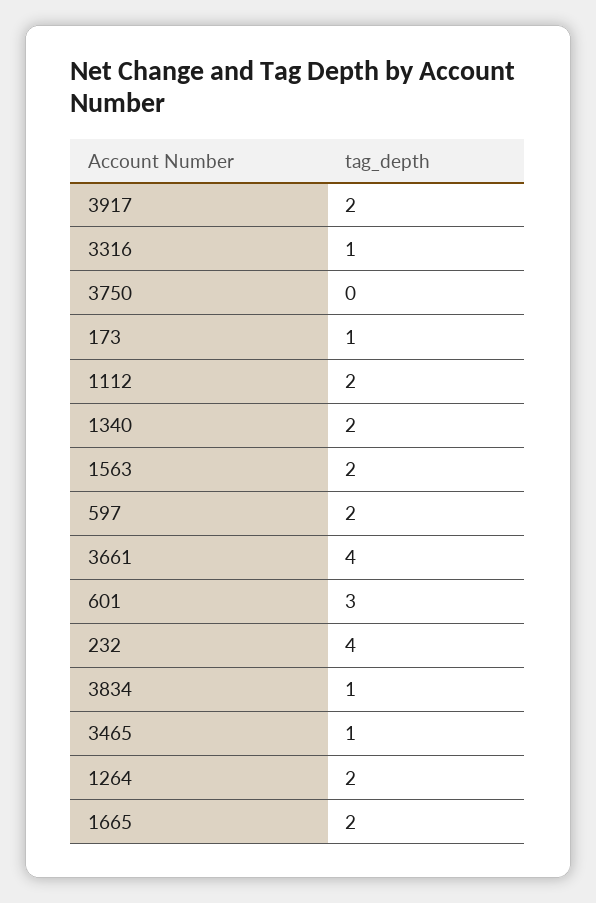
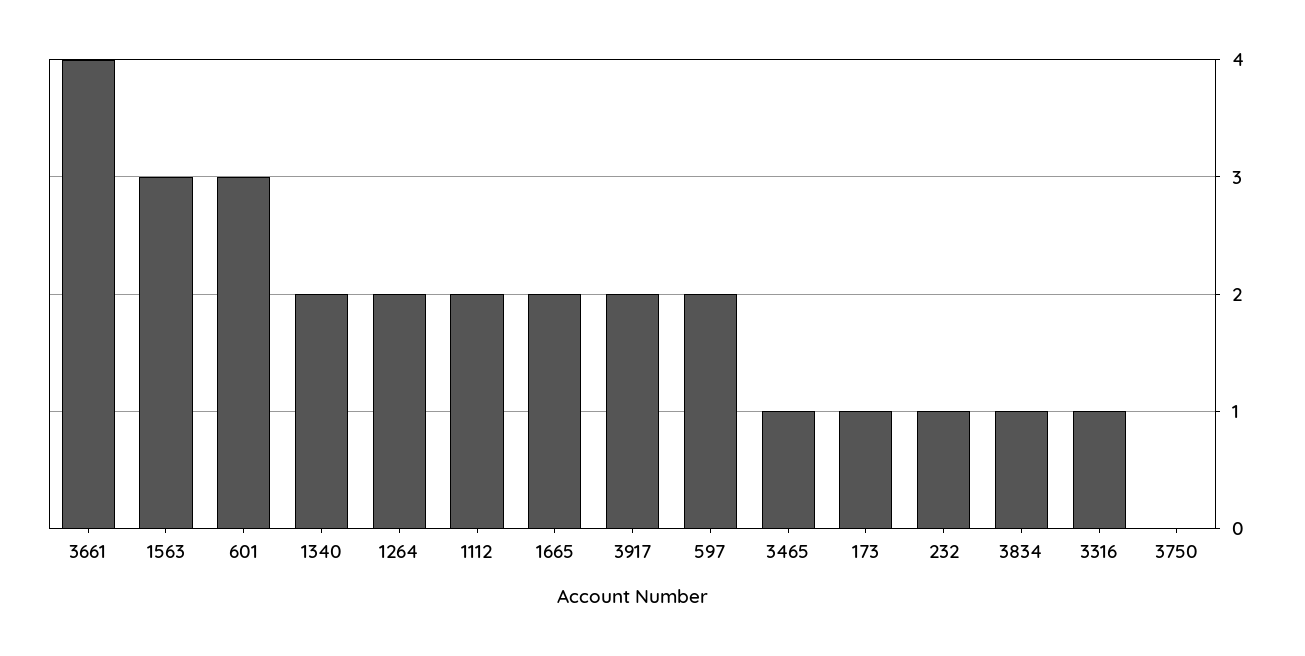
1563: 2 -> 3
232: 4 -> 1

